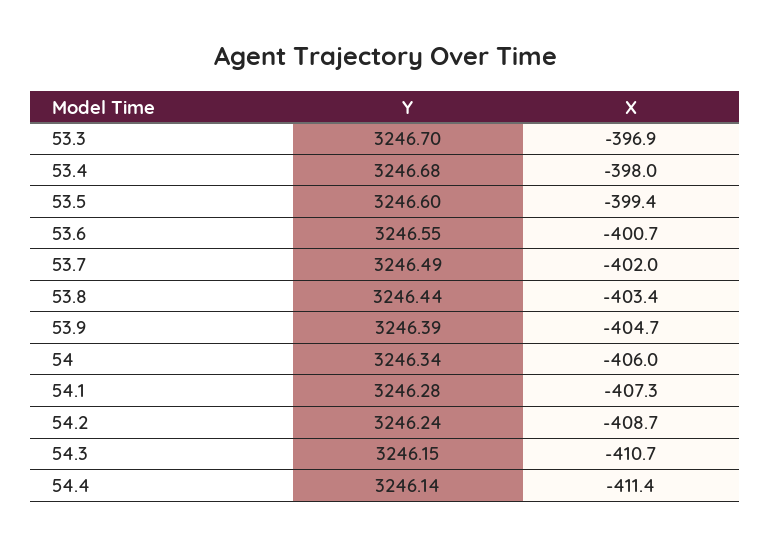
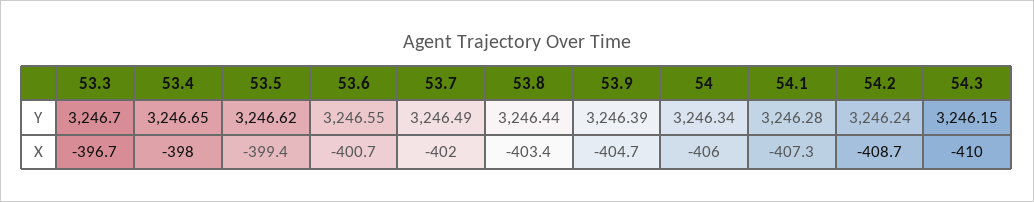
X, 53.3: -396.9 -> -396.7
Y, 53.4: 3246.68 -> 3246.65
Y, 53.5: 3246.6 -> 3246.62
X, 54.3: -410.7 -> -410
Y, 54.4: 3246.14 -> none
X, 54.4: -411.4 -> none

